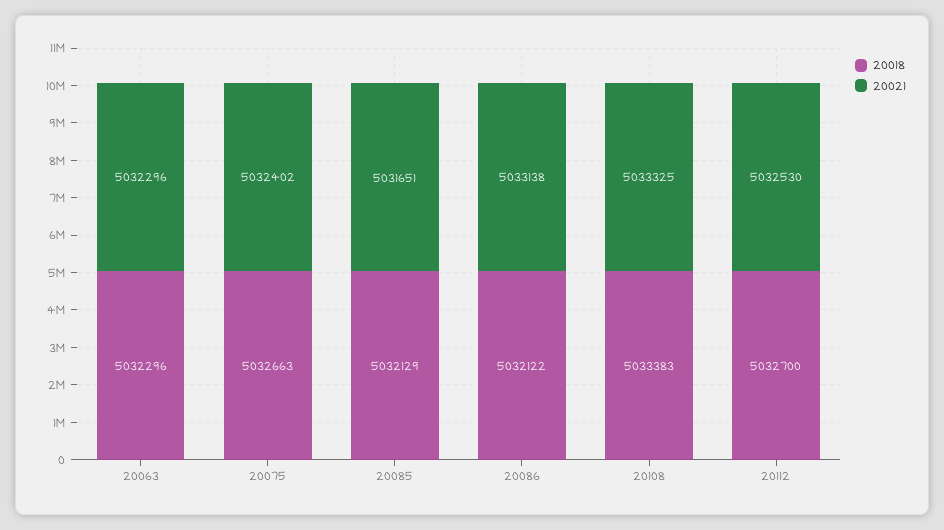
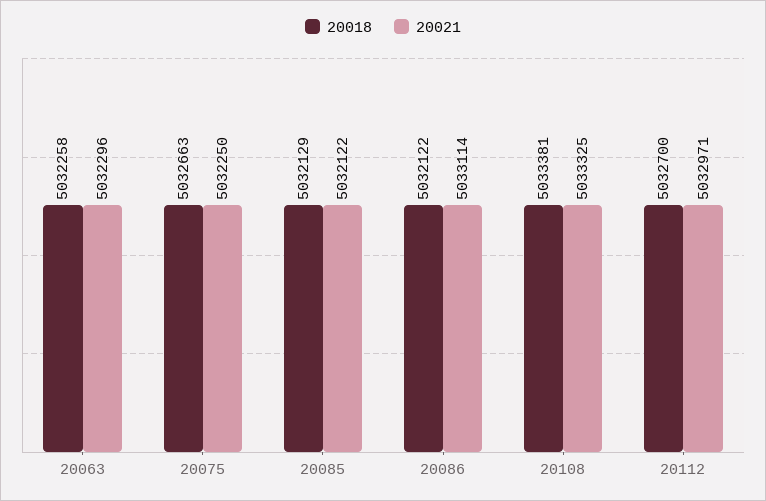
20018, 20063: 5032296 -> 5032258
20021, 20075: 5032402 -> 5032250
20021, 20085: 5031651 -> 5032122
20021, 20086: 5033138 -> 5033114
20018, 20108: 5033383 -> 5033381
20021, 20112: 5032530 -> 5032971

